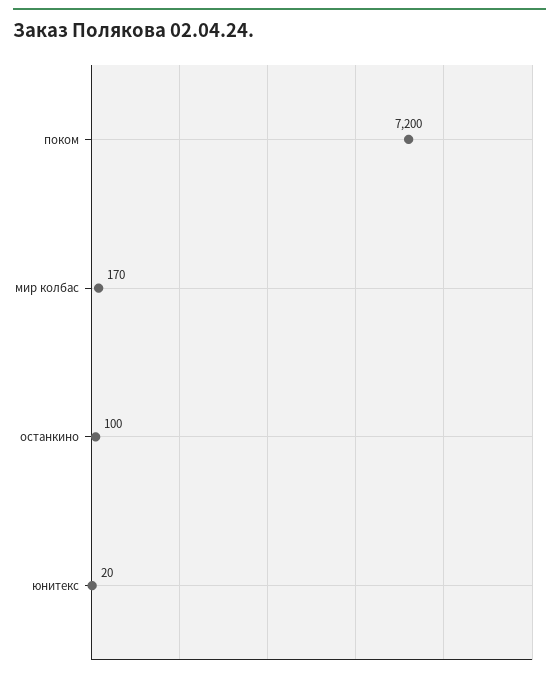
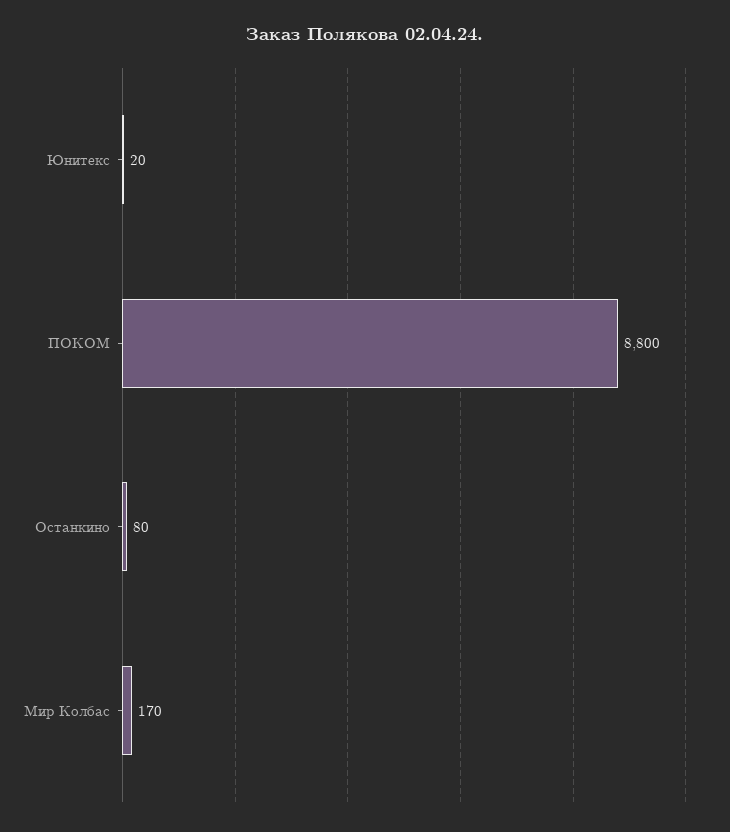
поком: 7200 -> 8800
останкино: 100 -> 80

